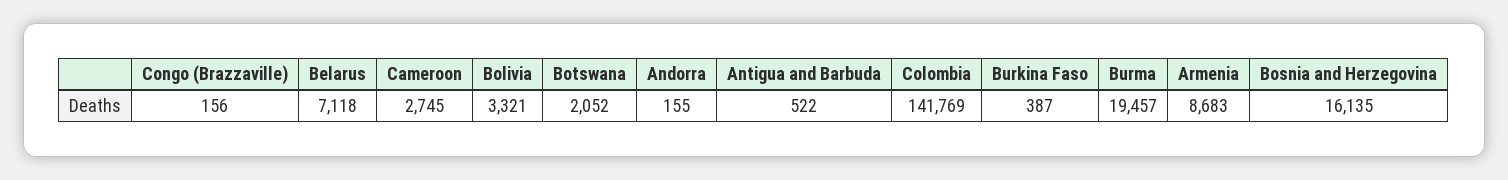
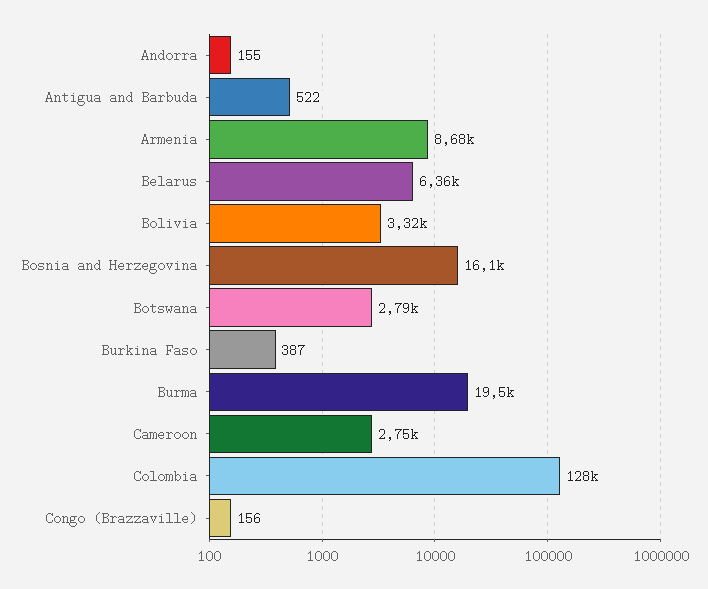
Belarus: 7118 -> 6360
Botswana: 2052 -> 2790
Colombia: 141769 -> 128000

